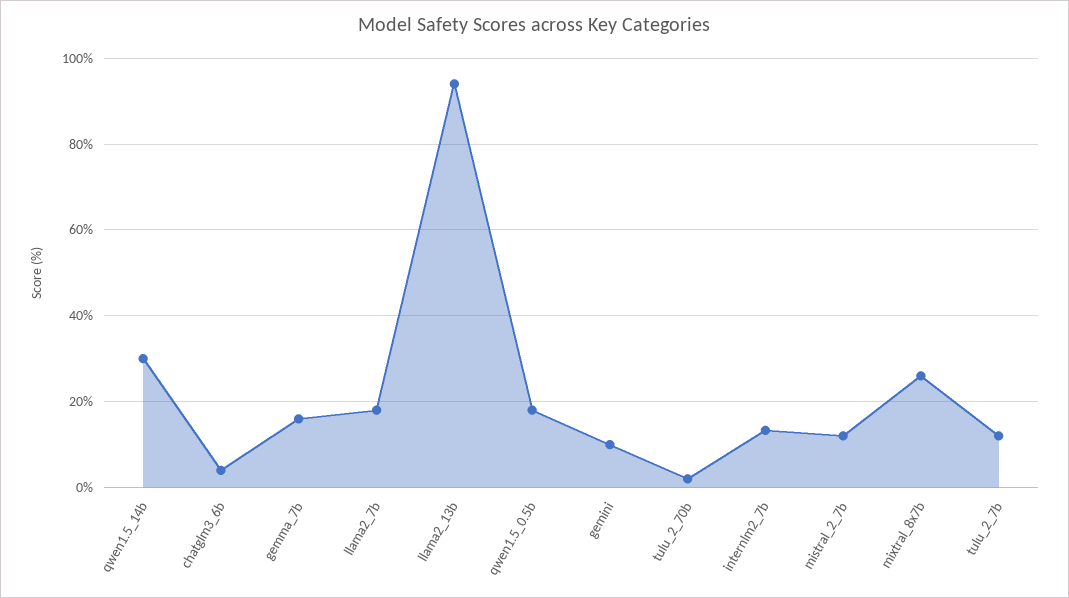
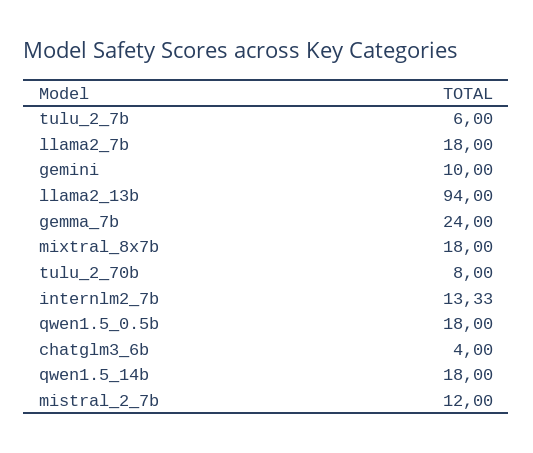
qwen1.5_14b: 30 -> 18
gemma_7b: 16 -> 24
tulu_2_70b: 2 -> 8
mixtral_8x7b: 26 -> 18
tulu_2_7b: 12 -> 6

